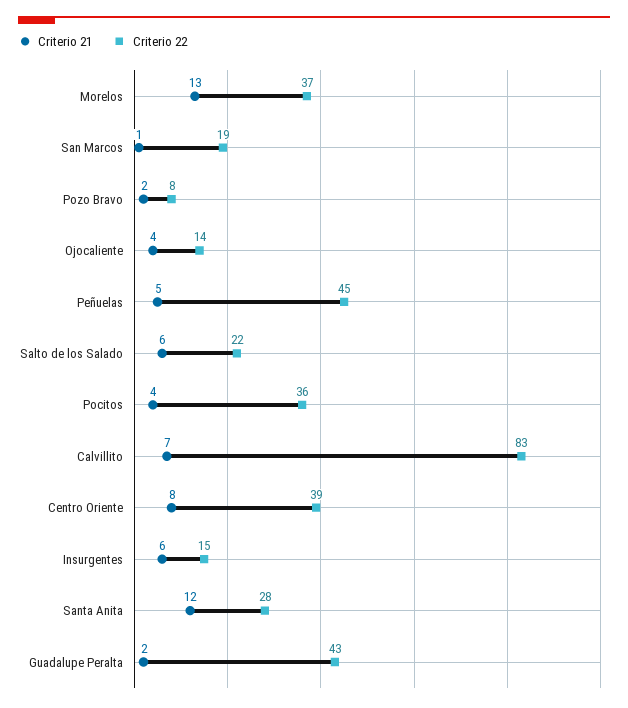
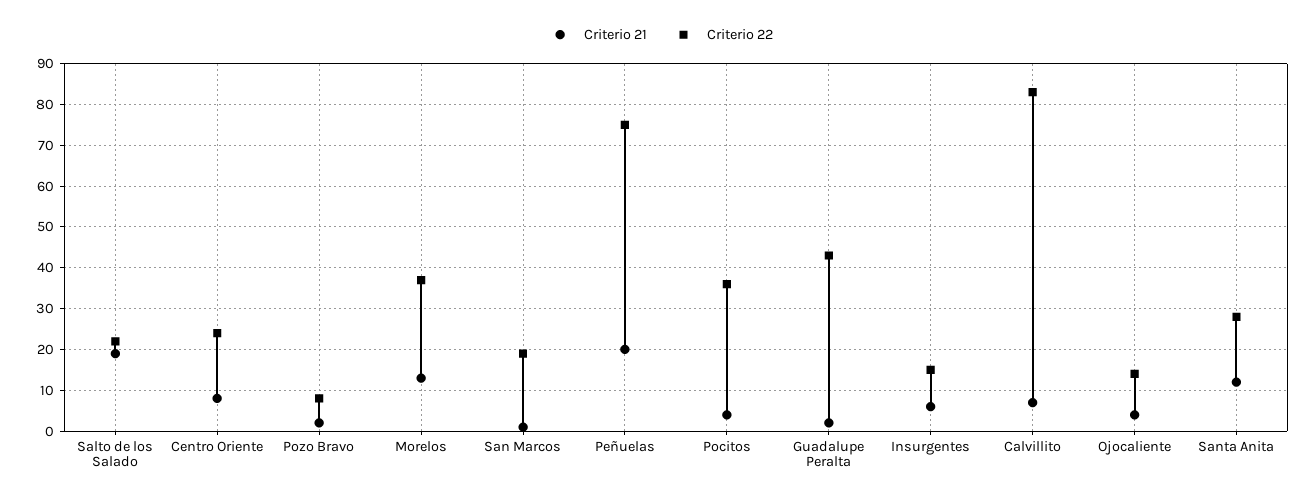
Criterio 21, Peñuelas: 5 -> 20
Criterio 22, Peñuelas: 45 -> 75
Criterio 21, Salto de los Salado: 6 -> 20
Criterio 22, Centro Oriente: 39 -> 25

